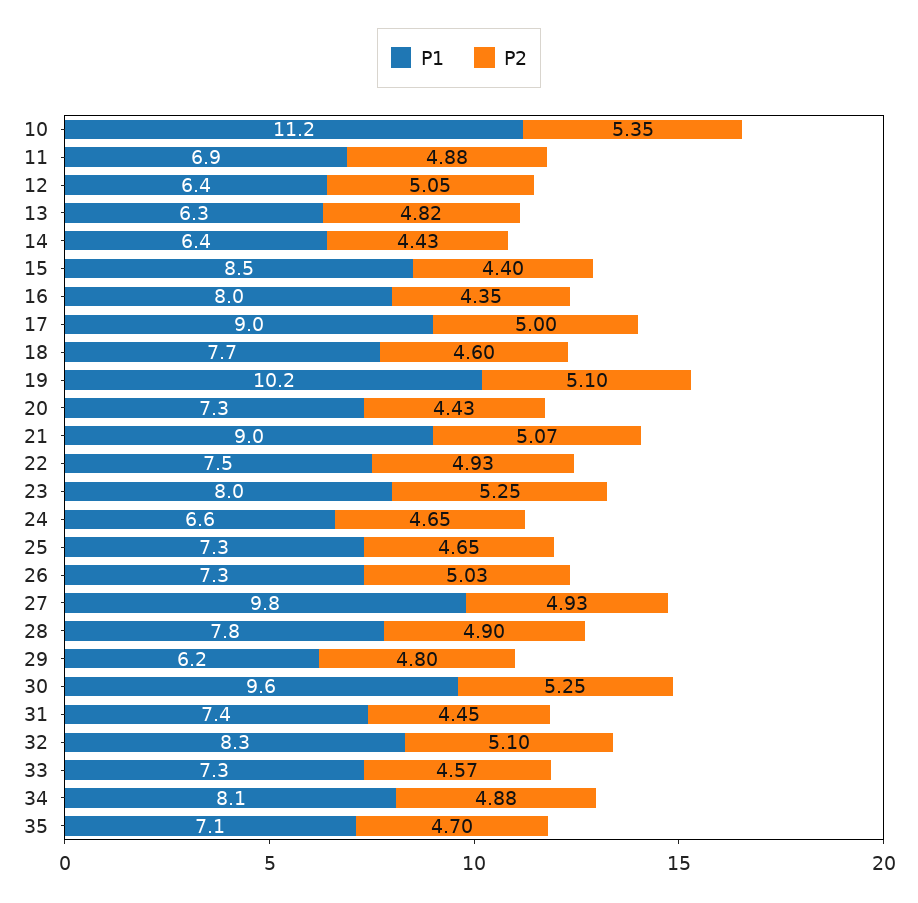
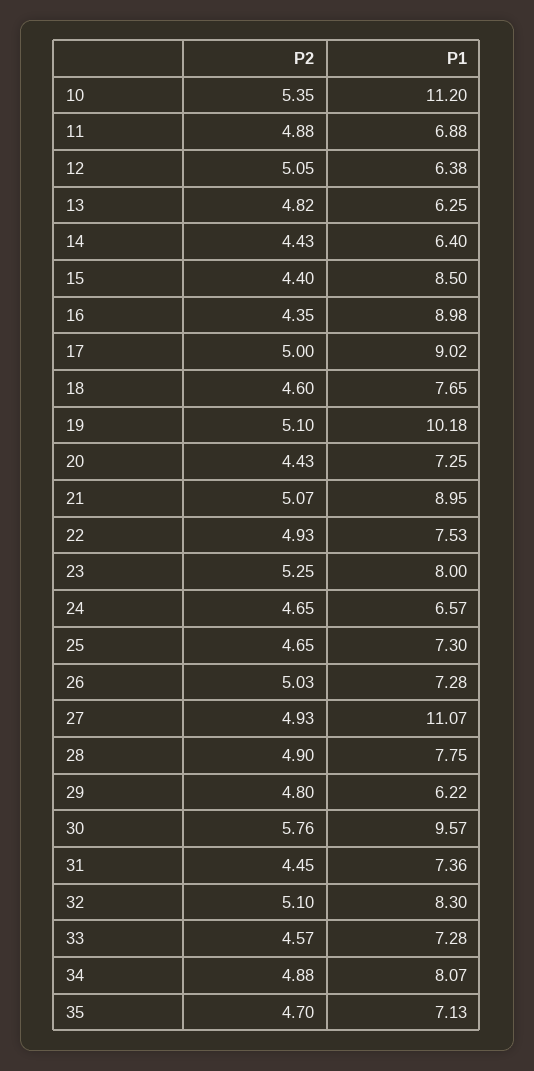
P1, 16: 8 -> 8.98
P1, 27: 9.8 -> 11.07
P2, 30: 5.25 -> 5.76

